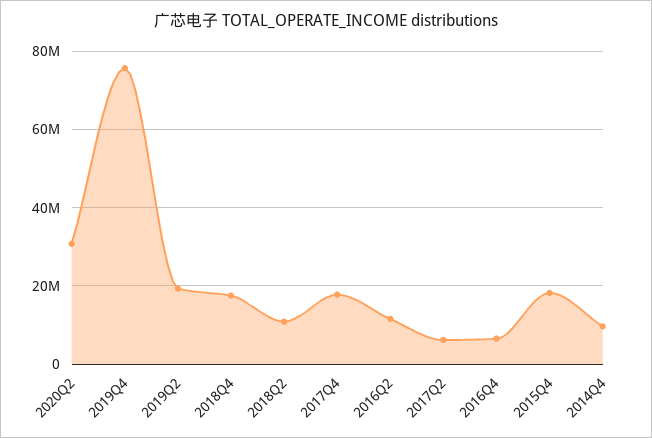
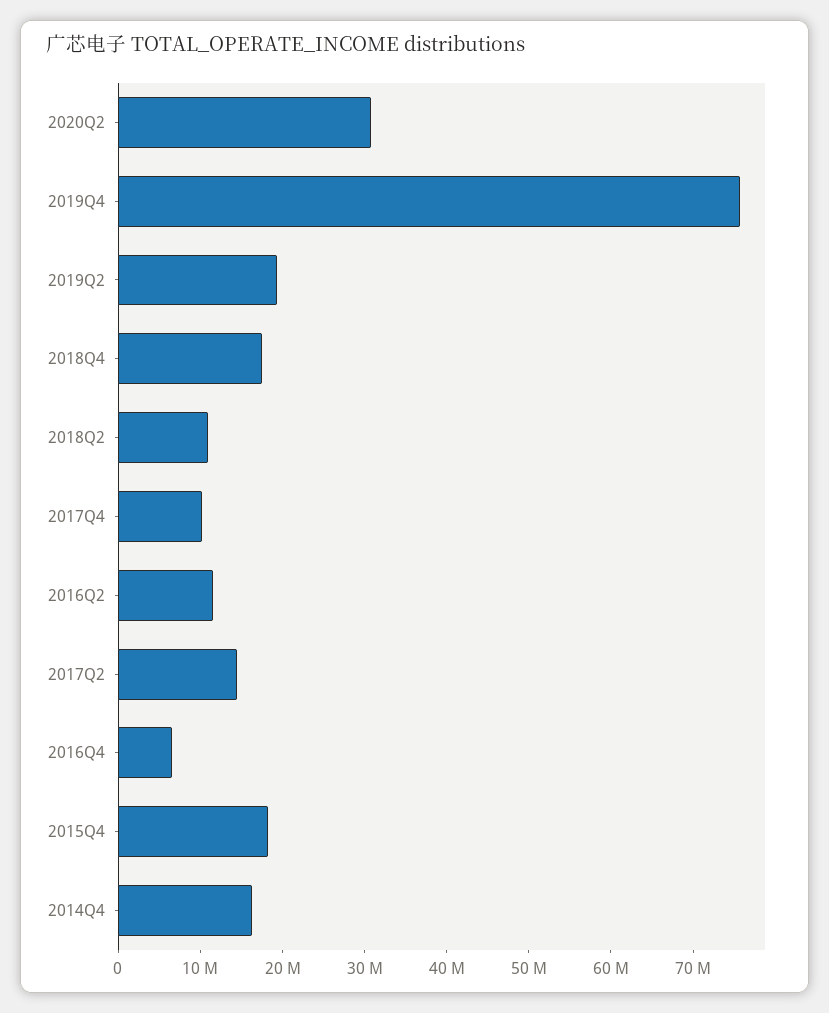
2017Q4: 18000000 -> 10000000
2017Q2: 6000000 -> 14000000
2014Q4: 10000000 -> 16000000

